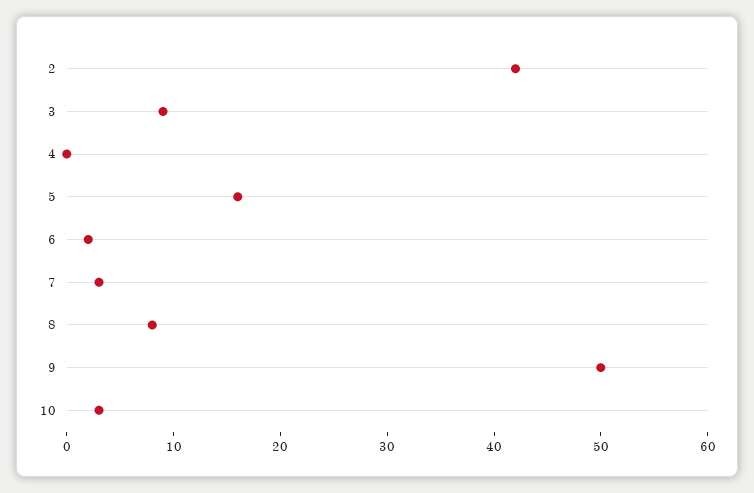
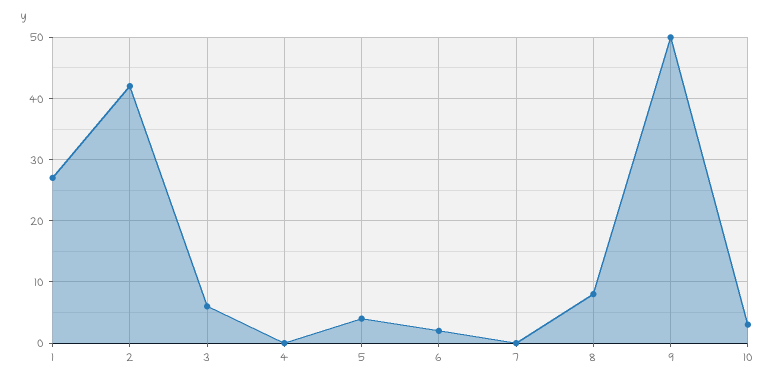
3: 9 -> 6
5: 16 -> 4
7: 3 -> 0
1: none -> 27

